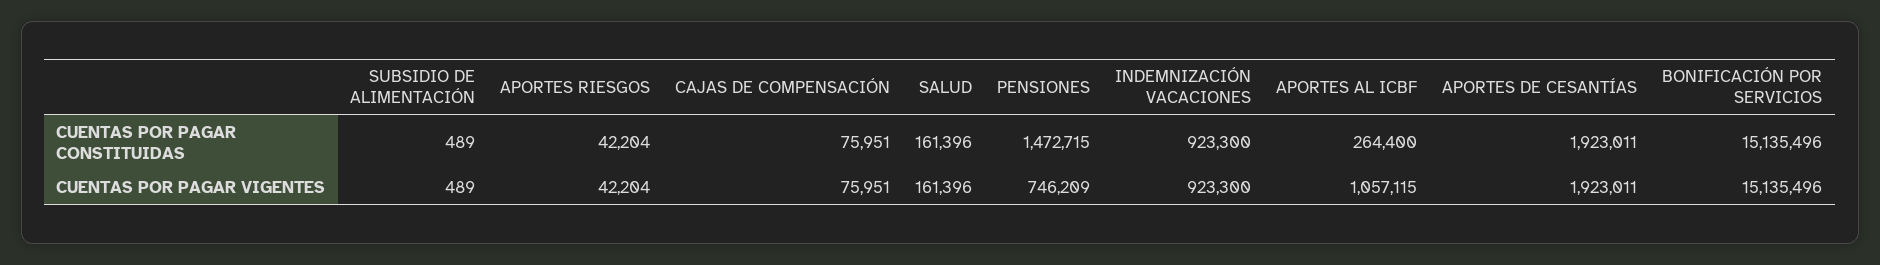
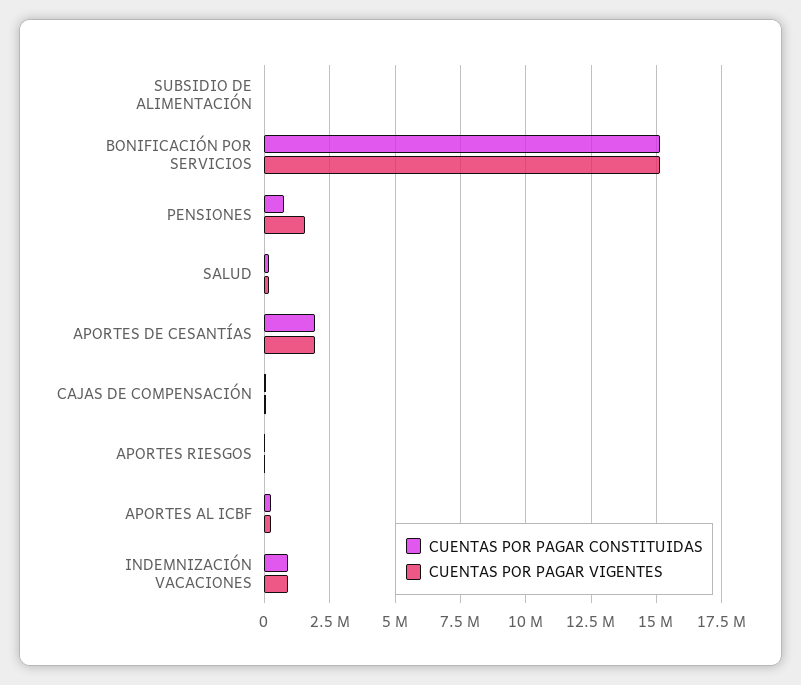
CUENTAS POR PAGAR CONSTITUIDAS, PENSIONES: 1472715 -> 750000
CUENTAS POR PAGAR VIGENTES, PENSIONES: 746209 -> 1500000
CUENTAS POR PAGAR VIGENTES, APORTES AL ICBF: 1057115 -> 250000

